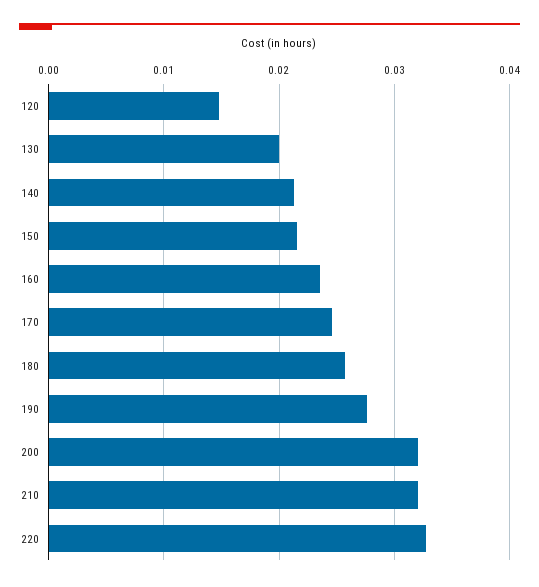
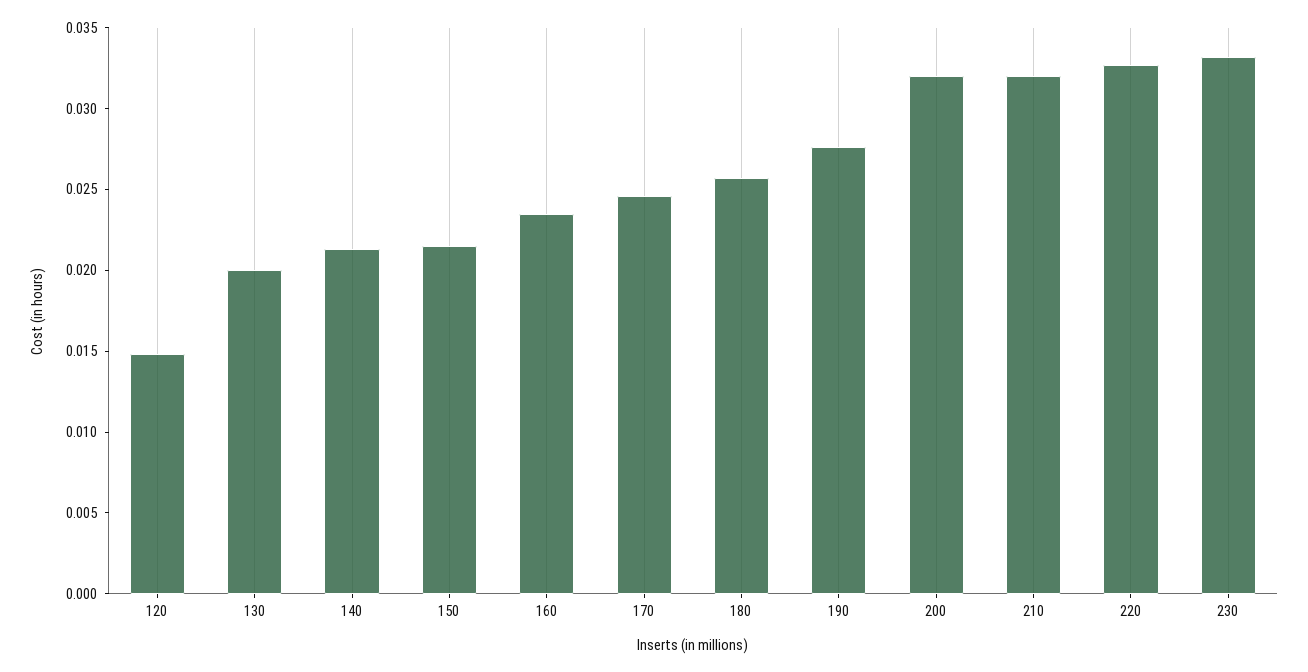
230: none -> 0.033

